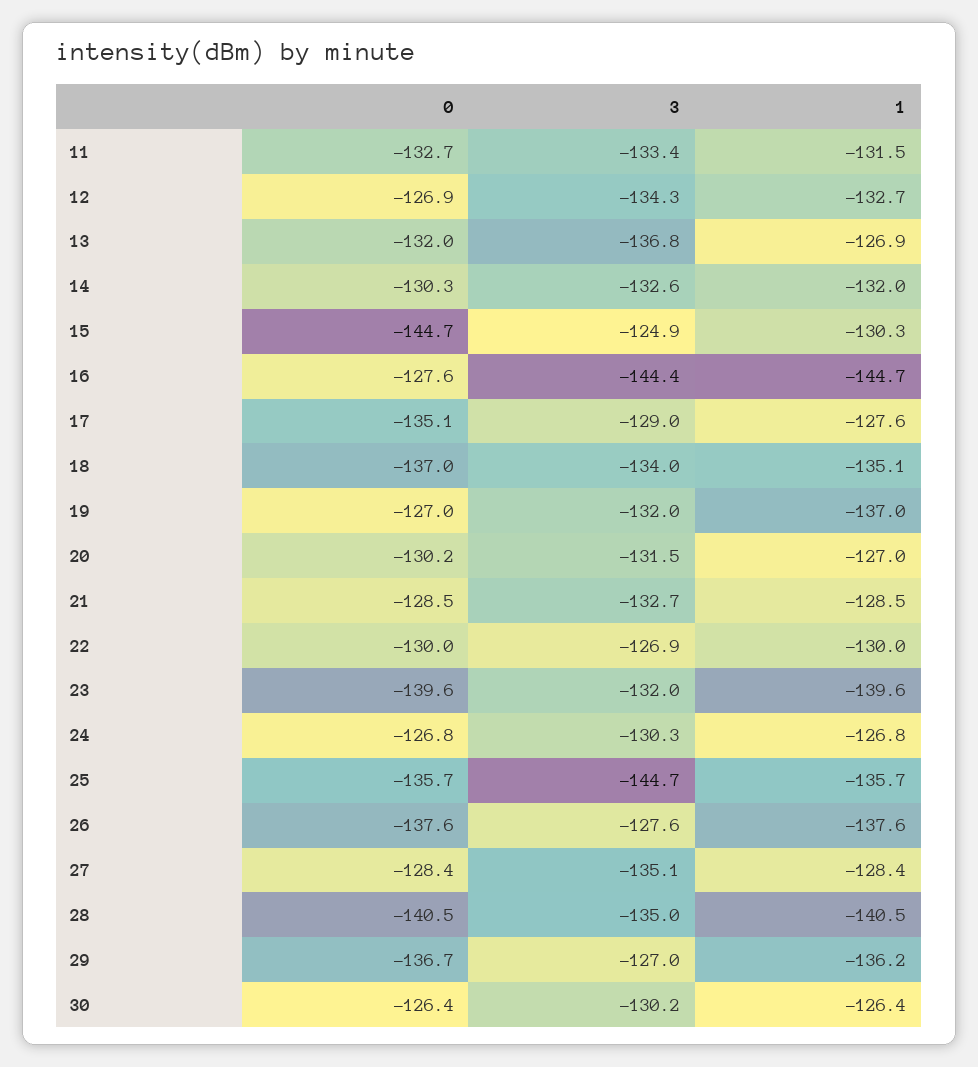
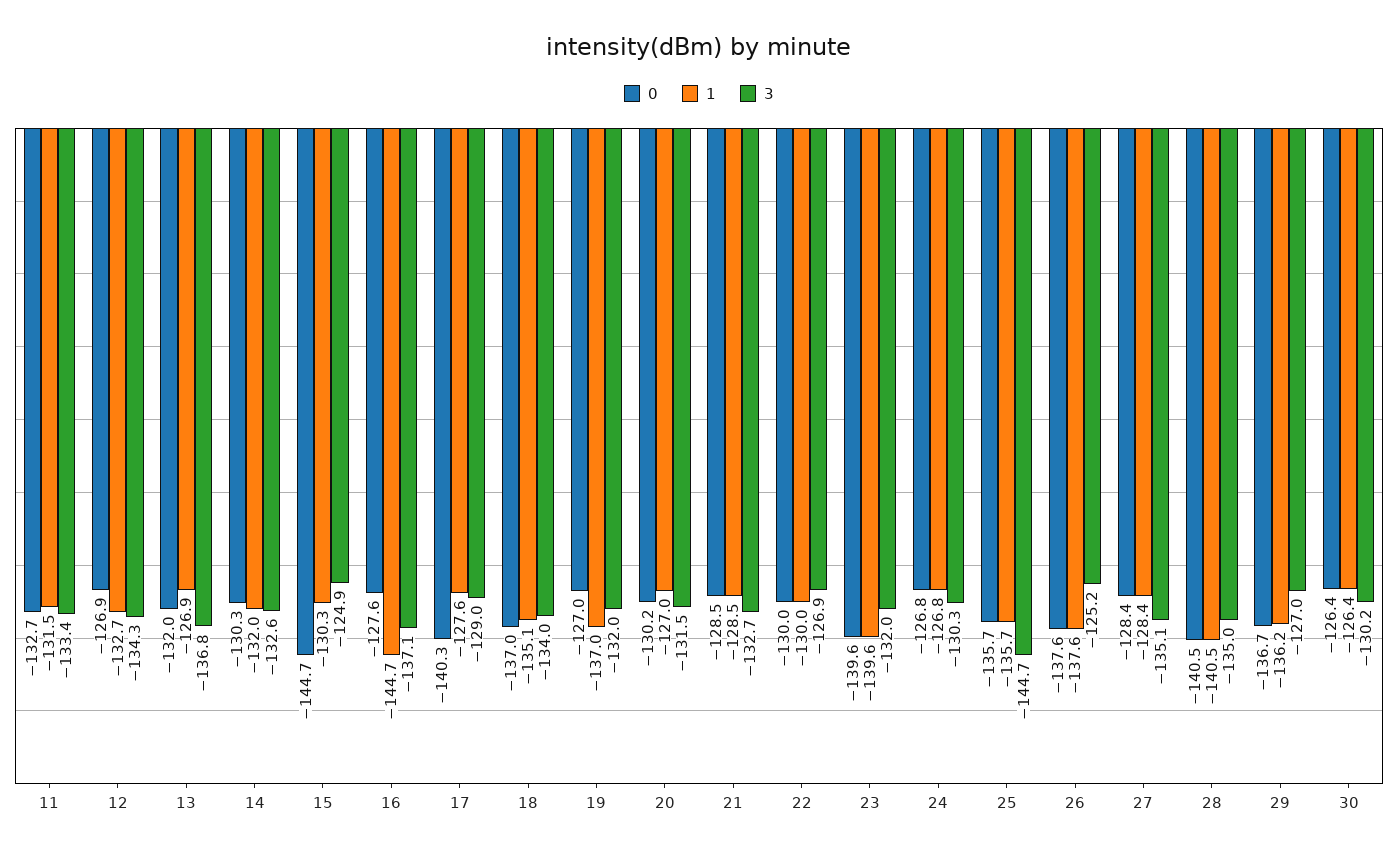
3, 16: -144.4 -> -137.1
0, 17: -135.1 -> -140.3
3, 26: -127.6 -> -125.2

